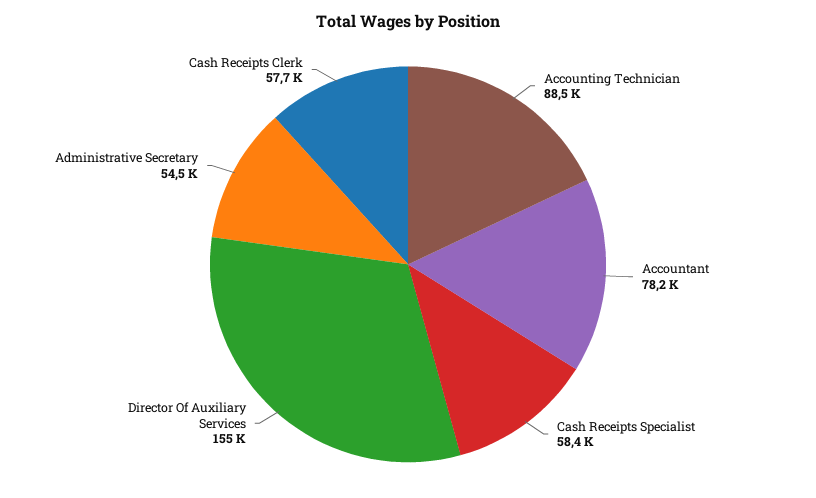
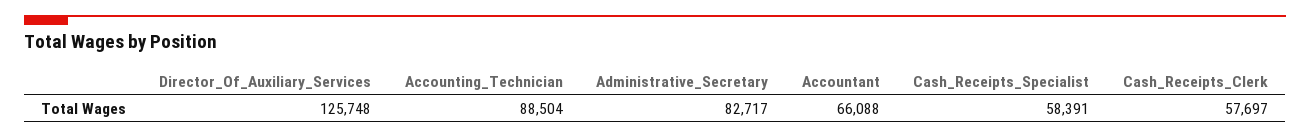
Accountant: 78200 -> 66088
Director Of Auxiliary Services: 155000 -> 125748
Administrative Secretary: 54500 -> 82717

